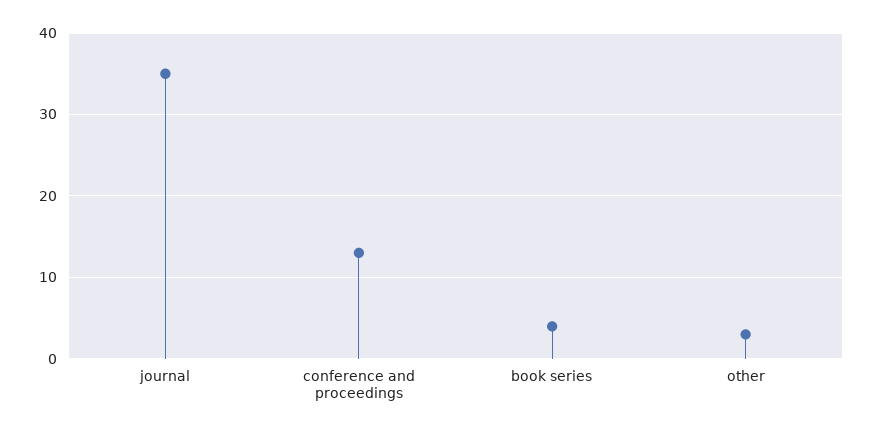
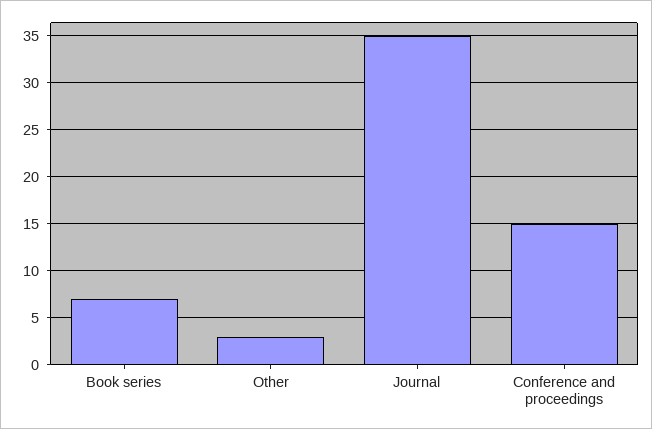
conference and proceedings: 13 -> 15
book series: 4 -> 7

